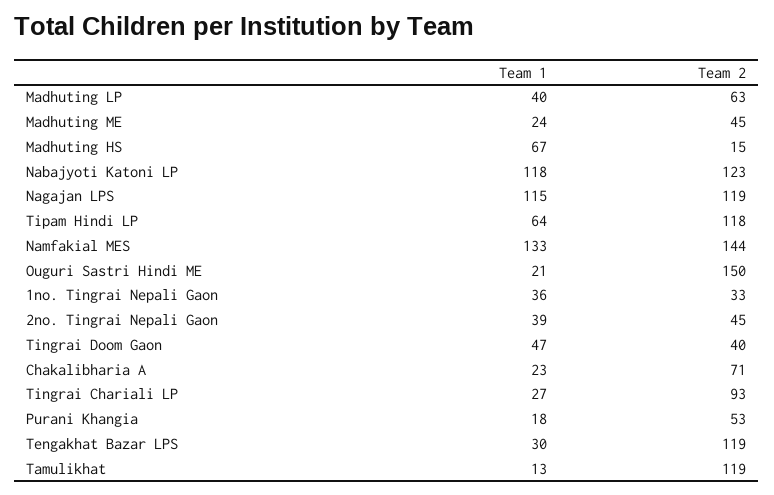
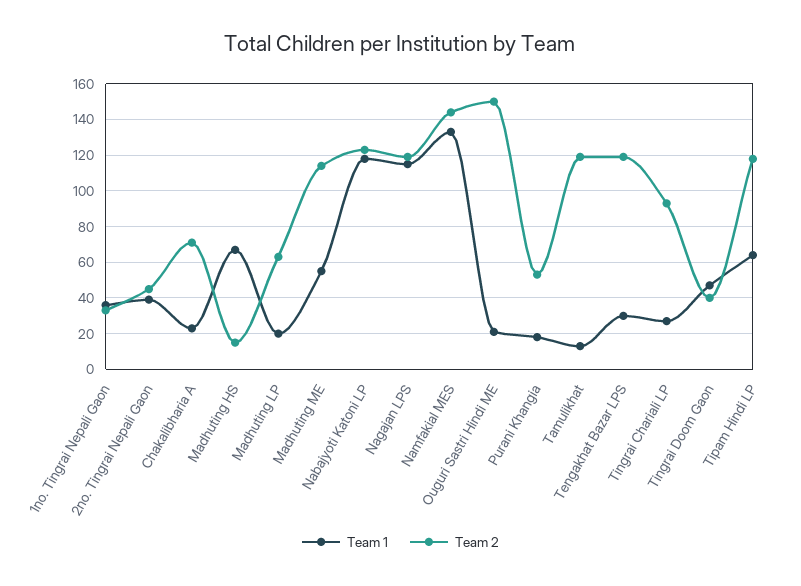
Team 1, Madhuting LP: 40 -> 20
Team 1, Madhuting ME: 24 -> 55
Team 2, Madhuting ME: 45 -> 115

